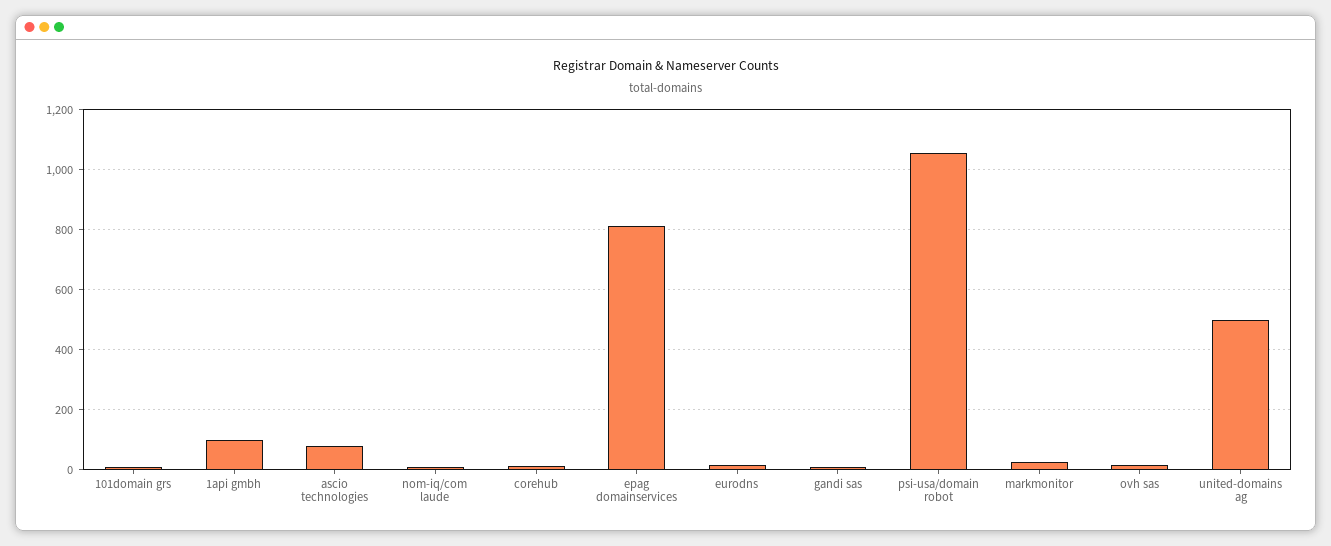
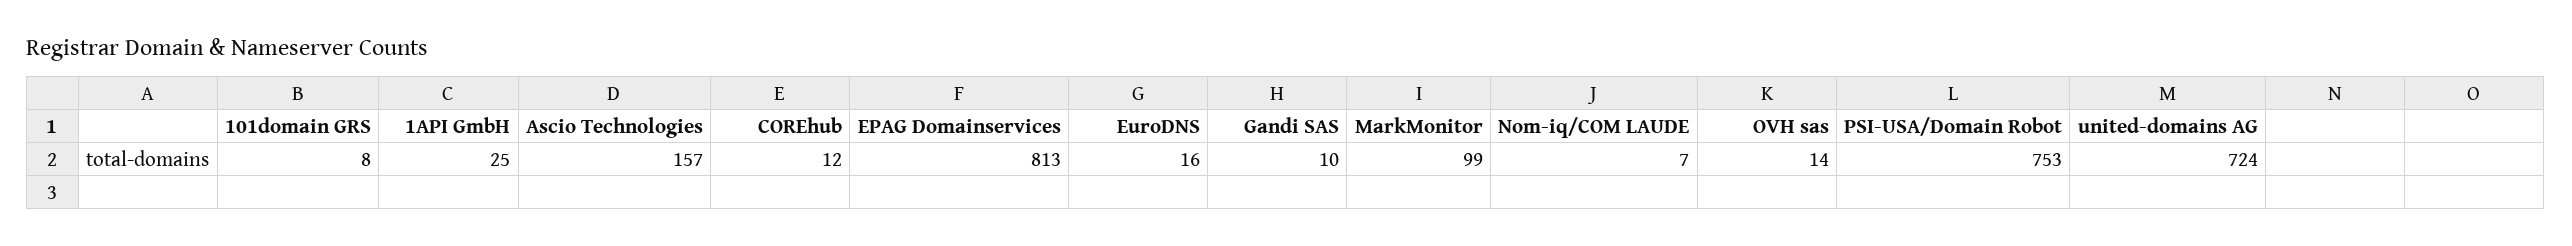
1api gmbh: 100 -> 25
ascio technologies: 75 -> 157
psi-usa/domain robot: 1050 -> 753
markmonitor: 25 -> 99
united-domains ag: 500 -> 724

